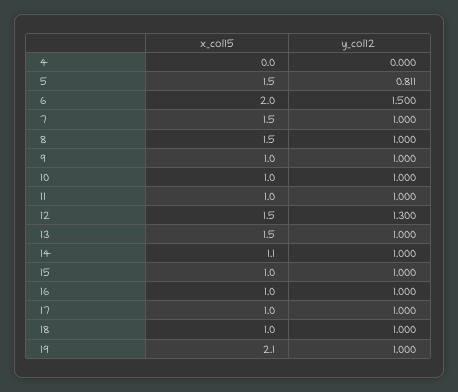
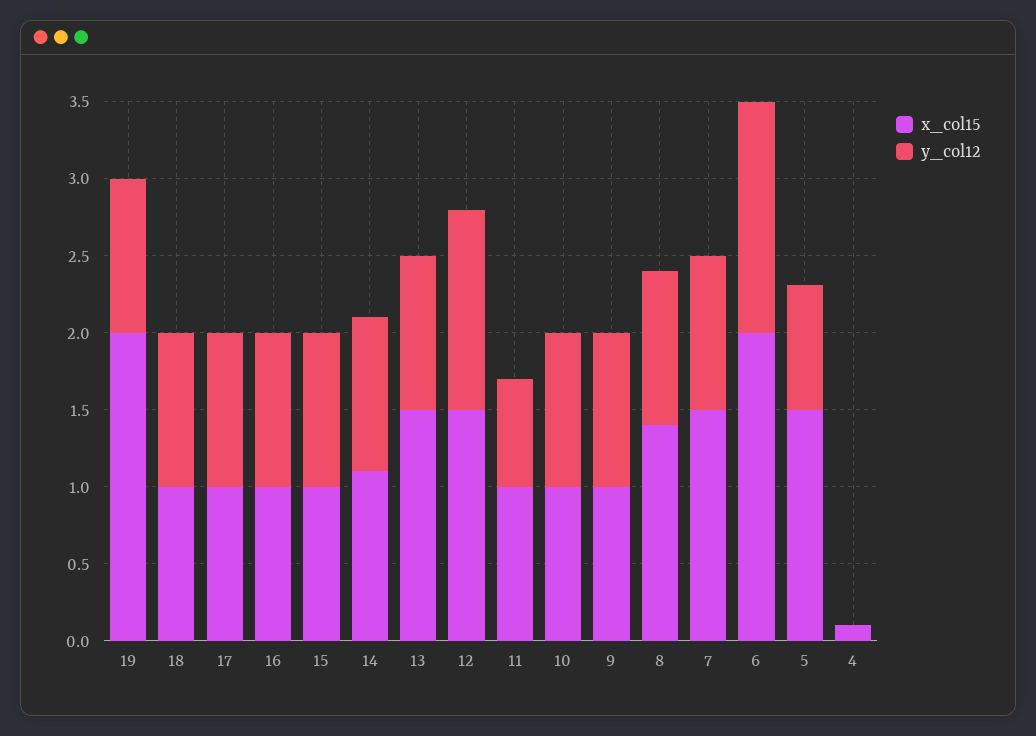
x_col15, 4: 0 -> 0.1
x_col15, 8: 1.5 -> 1.4
y_col12, 11: 1 -> 0.7
x_col15, 19: 2.1 -> 2

